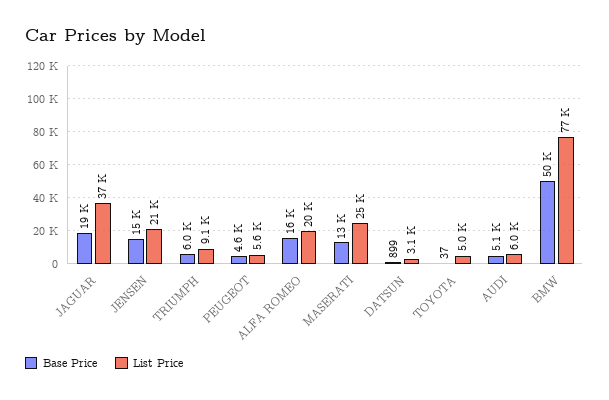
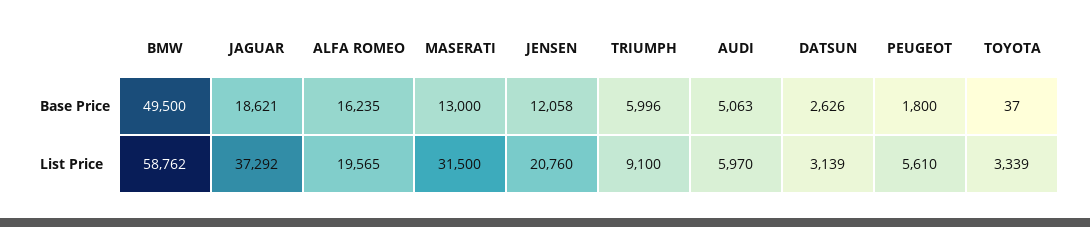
Base Price, JENSEN: 15000 -> 12058
Base Price, PEUGEOT: 4600 -> 1800
List Price, MASERATI: 25000 -> 31500
Base Price, DATSUN: 899 -> 2626
List Price, TOYOTA: 5000 -> 3339
List Price, BMW: 77000 -> 58762

